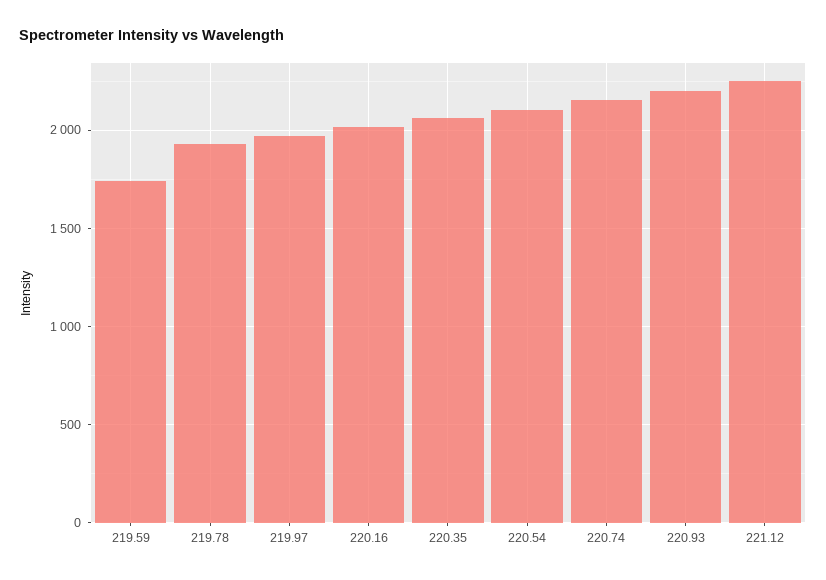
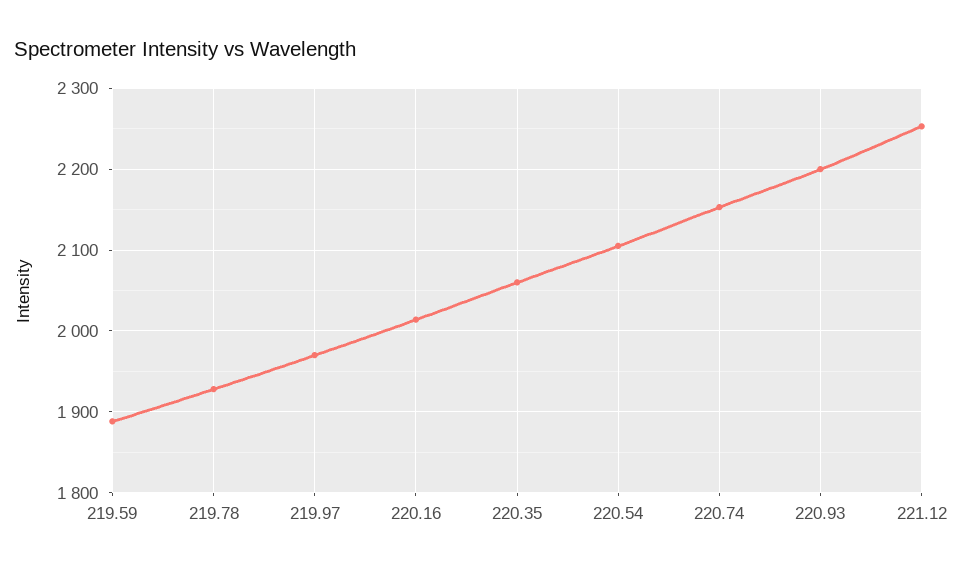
219.59: 1750 -> 1890

